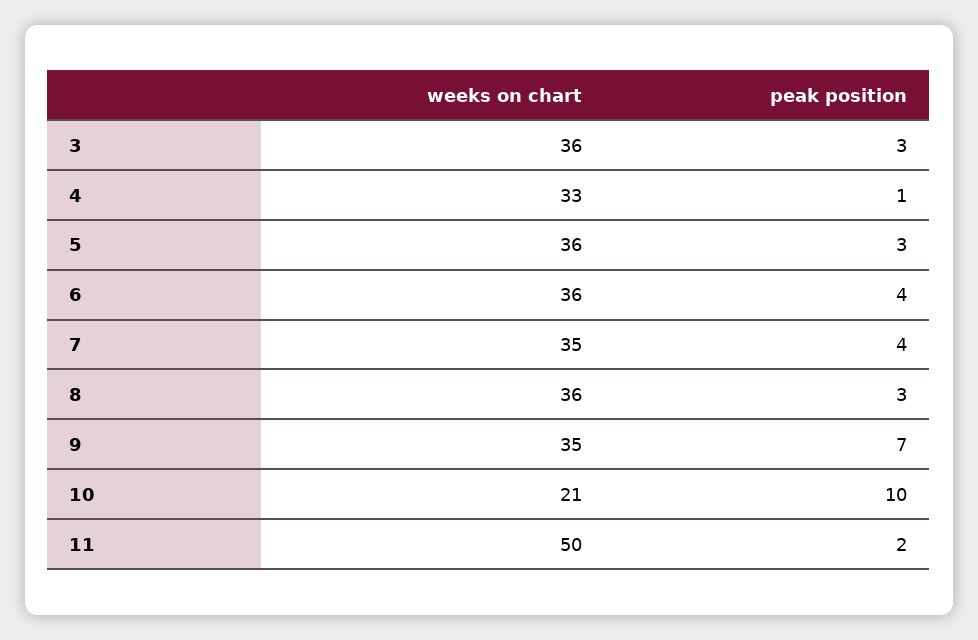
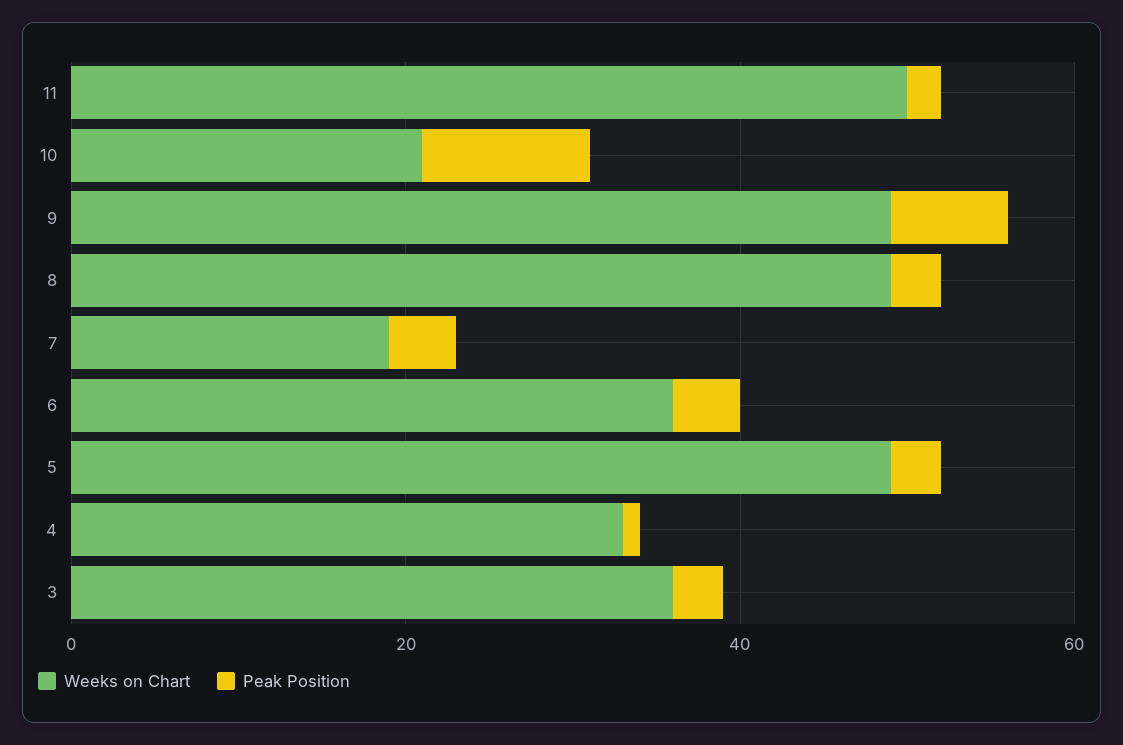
weeks on chart, 5: 36 -> 50
weeks on chart, 7: 35 -> 20
weeks on chart, 8: 36 -> 50
weeks on chart, 9: 35 -> 50

